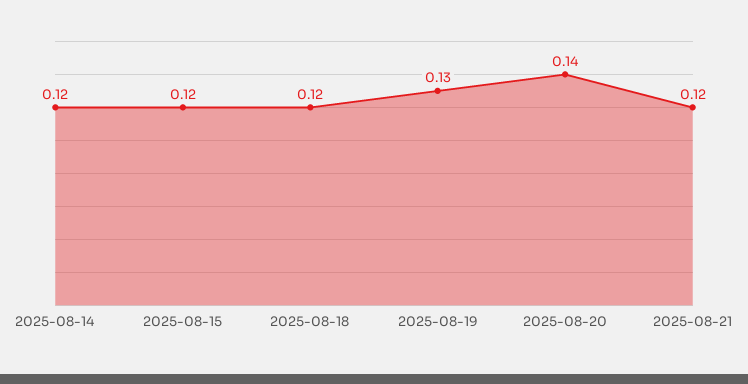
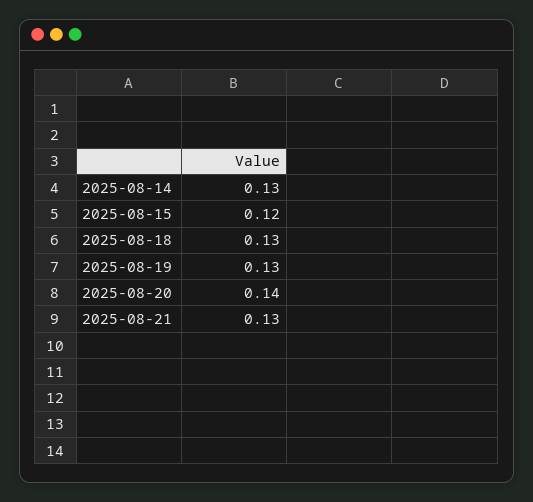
2025-08-14: 0.12 -> 0.13
2025-08-18: 0.12 -> 0.13
2025-08-21: 0.12 -> 0.13

